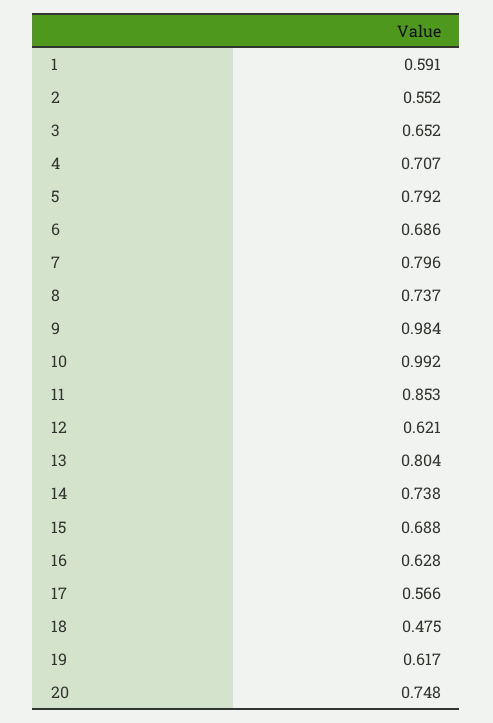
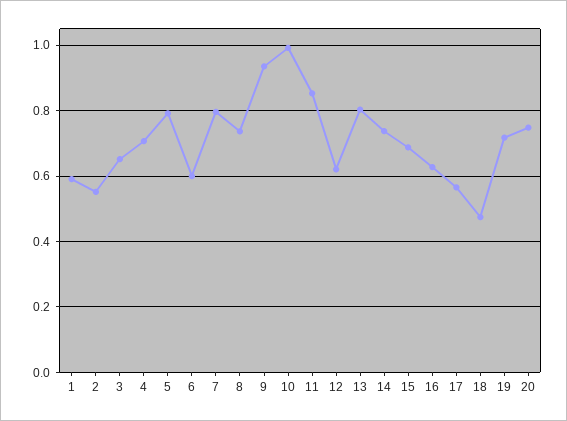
6: 0.686 -> 0.6
9: 0.984 -> 0.94
19: 0.617 -> 0.72

